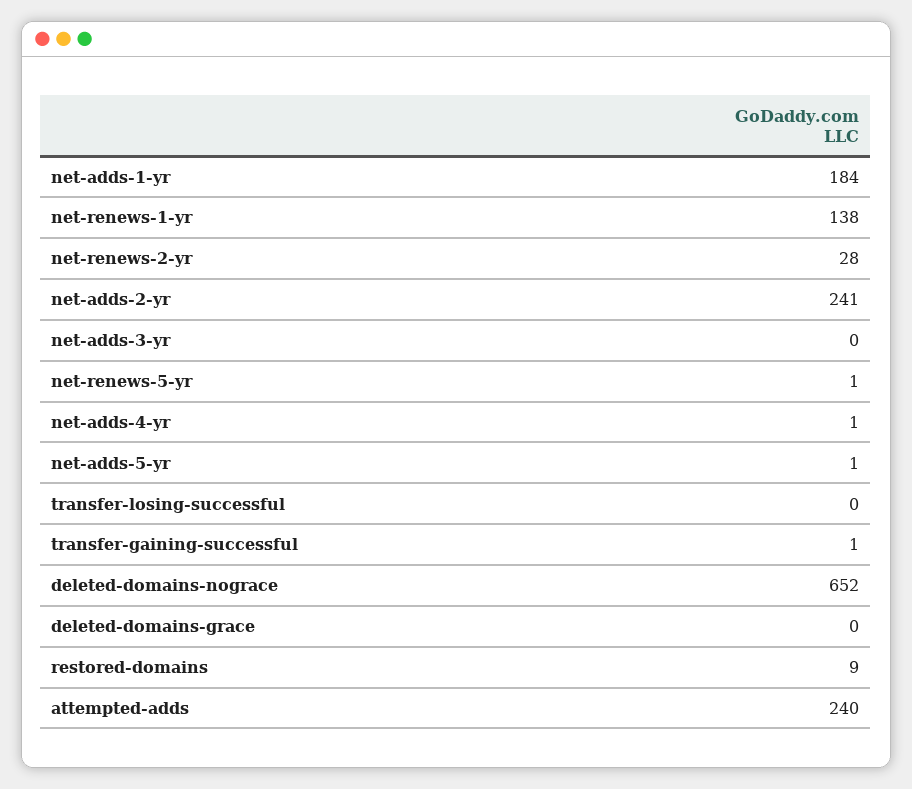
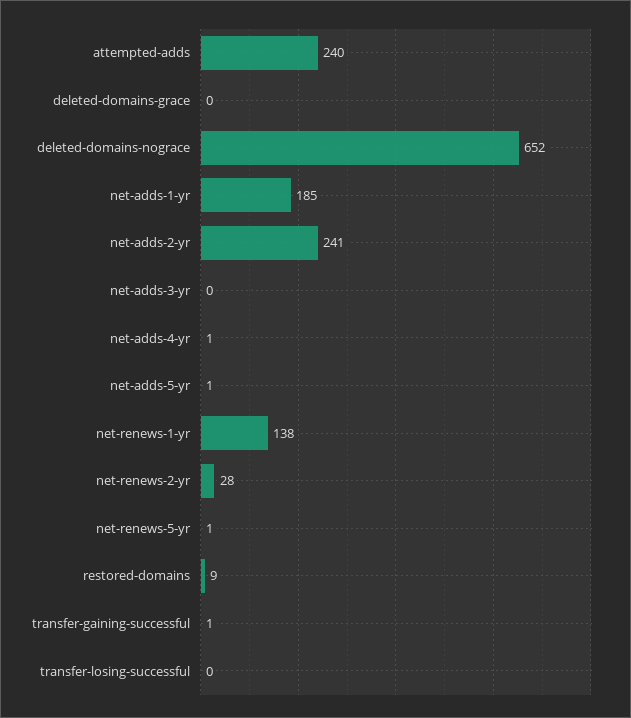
net-adds-1-yr: 184 -> 185

